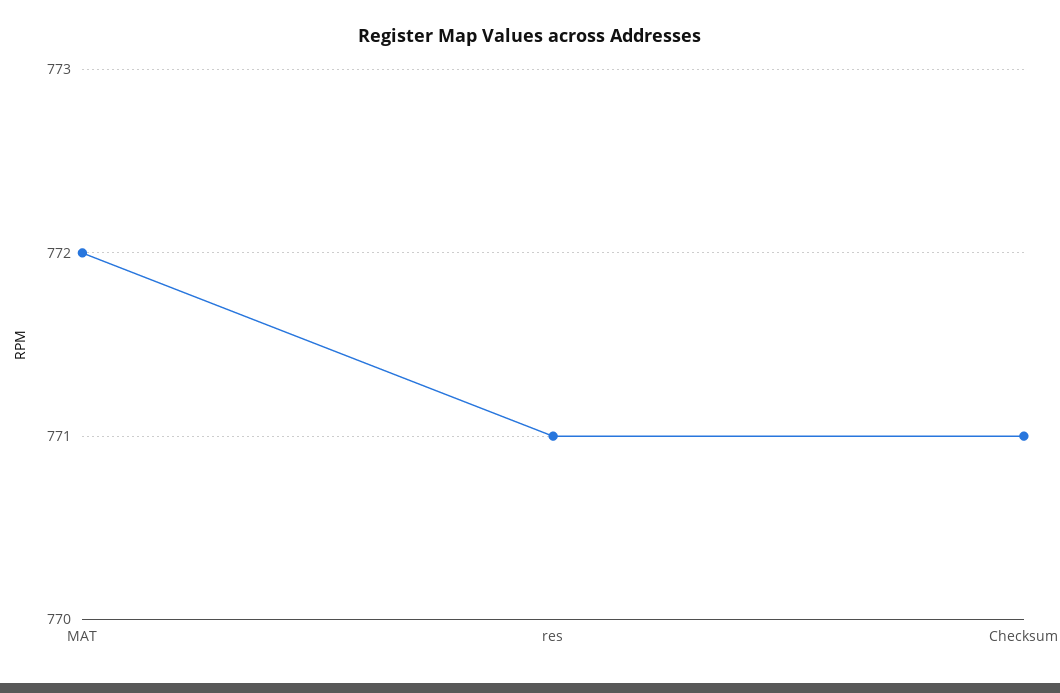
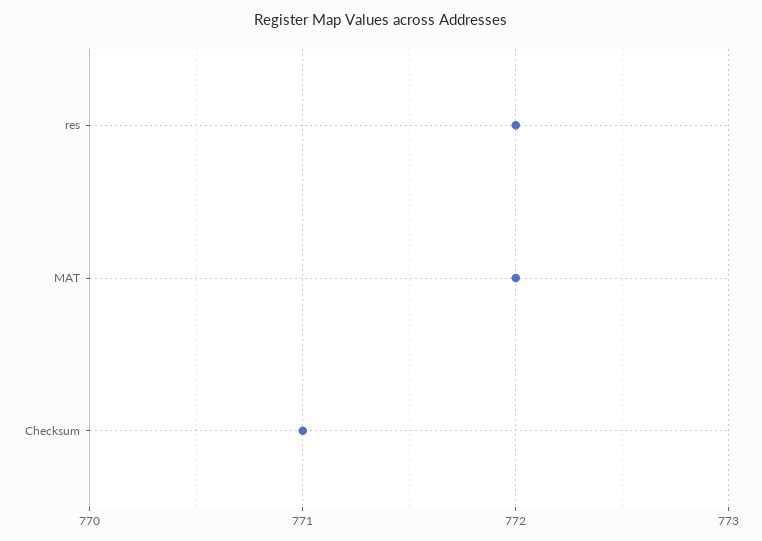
res: 771 -> 772

